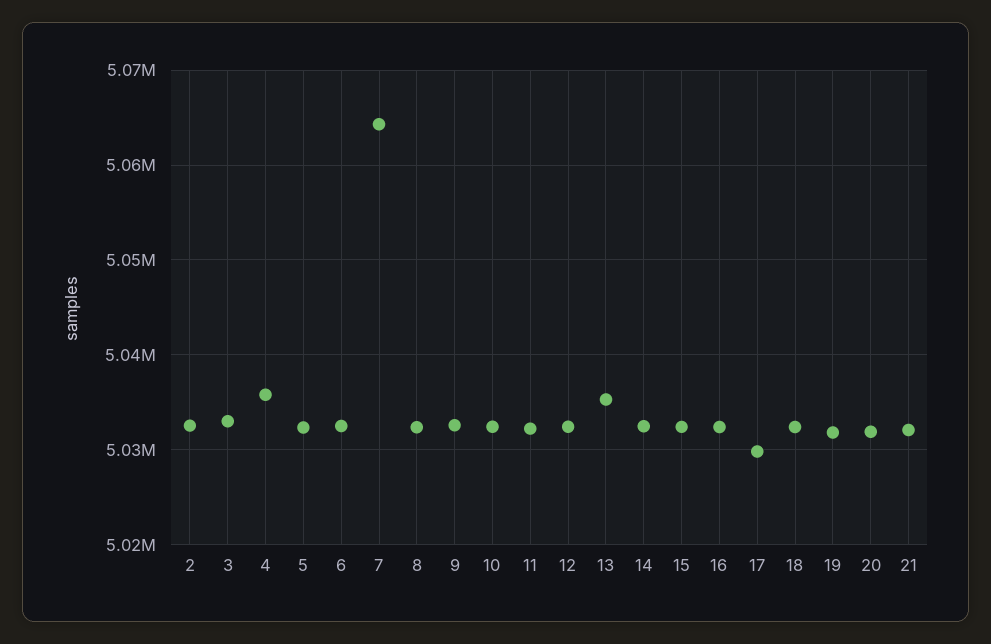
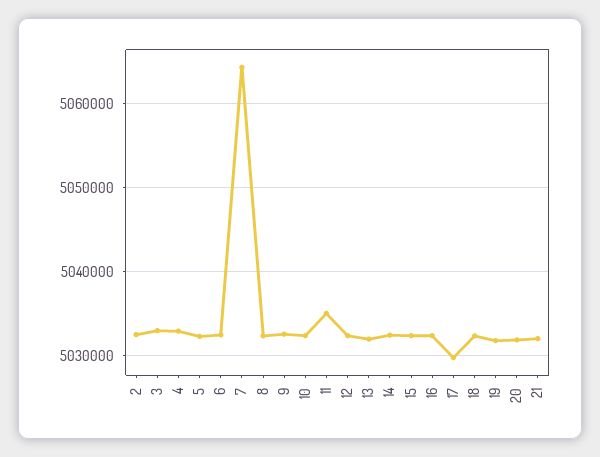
4: 5036000 -> 5033000
11: 5032000 -> 5035000
13: 5035000 -> 5032000

